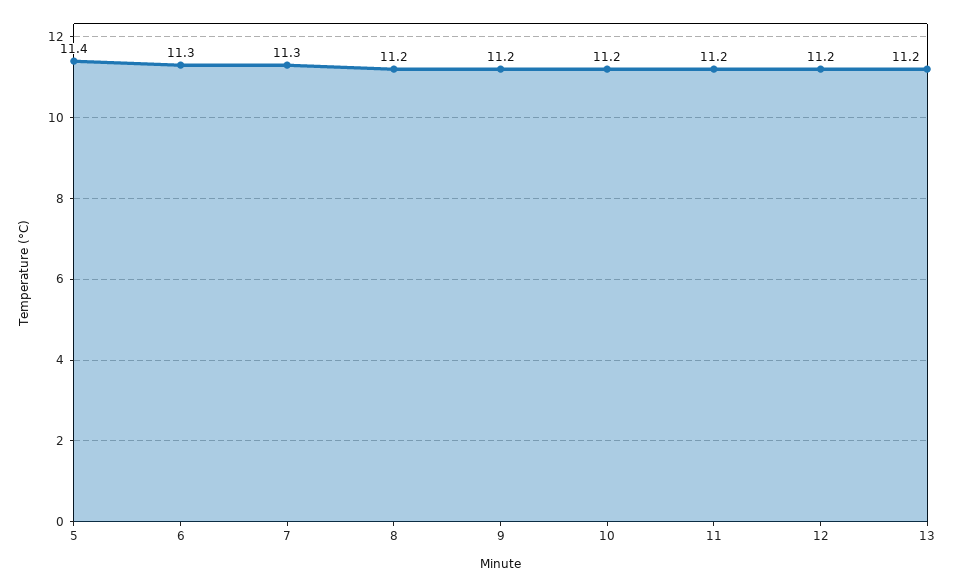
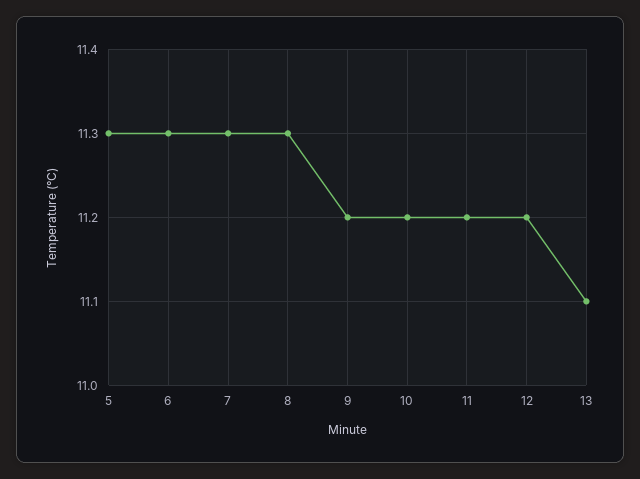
5: 11.4 -> 11.3
8: 11.2 -> 11.3
13: 11.2 -> 11.1

